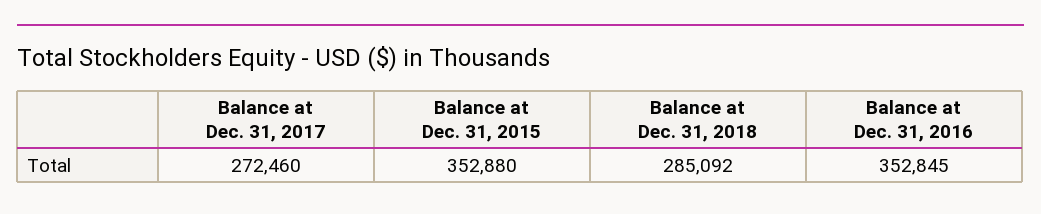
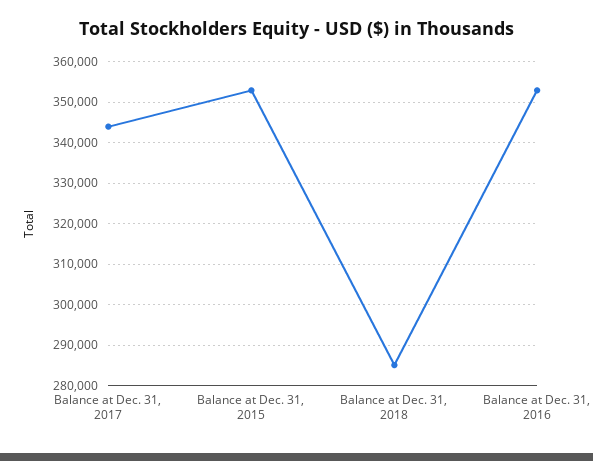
Balance at Dec. 31, 2017: 272460 -> 344000

